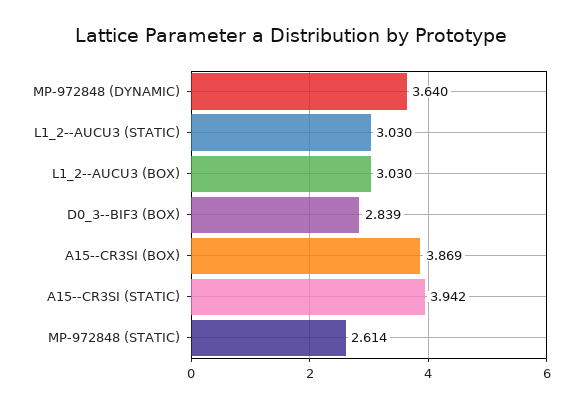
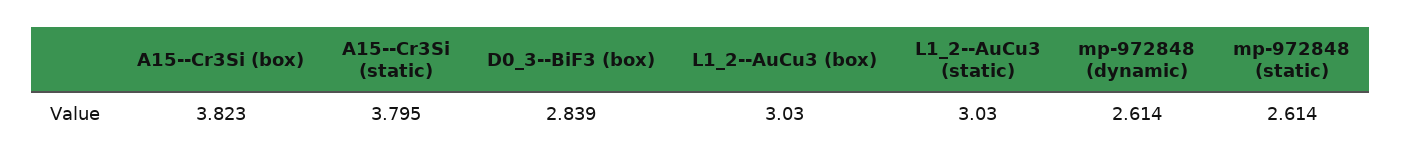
MP-972848 (DYNAMIC): 3.64 -> 2.614
A15--CR3SI (BOX): 3.869 -> 3.823
A15--CR3SI (STATIC): 3.942 -> 3.795

